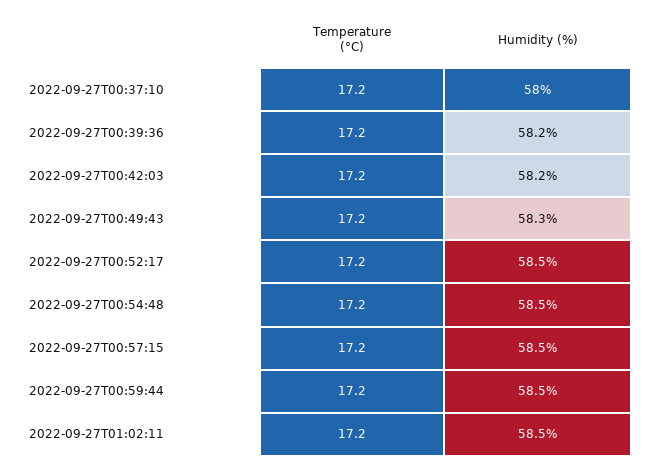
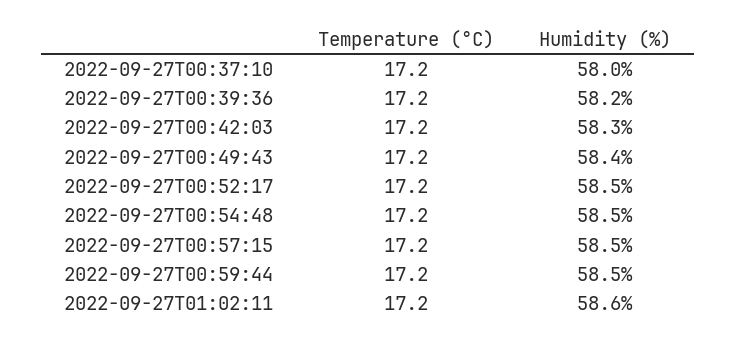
Humidity (%), 2022-09-27T00:42:03: 58.2 -> 58.3
Humidity (%), 2022-09-27T00:49:43: 58.3 -> 58.4
Humidity (%), 2022-09-27T01:02:11: 58.5 -> 58.6

